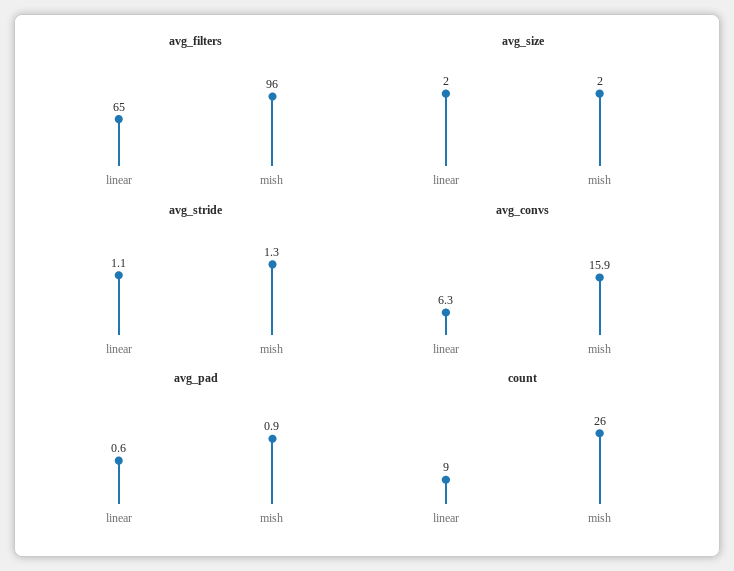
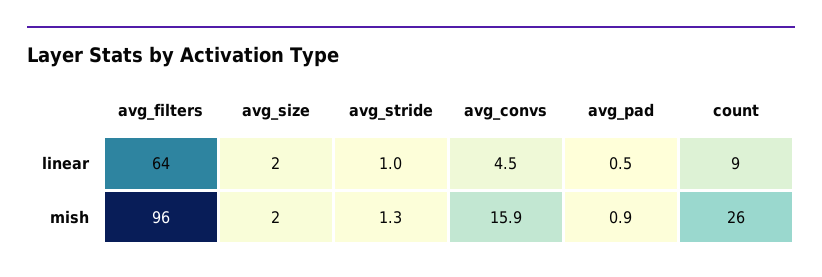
avg_filters, linear: 65 -> 64
avg_stride, linear: 1.1 -> 1
avg_convs, linear: 6.3 -> 4.5
avg_pad, linear: 0.6 -> 0.5

